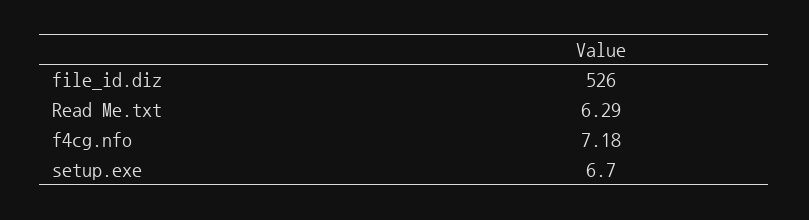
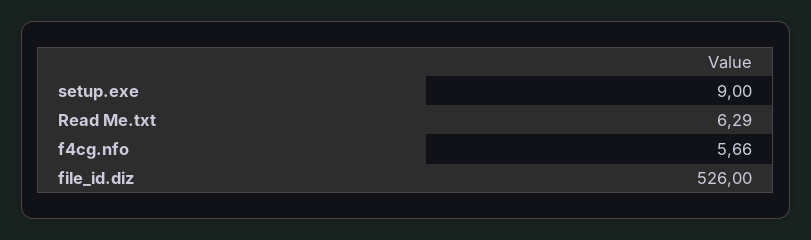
f4cg.nfo: 7.18 -> 5.66
setup.exe: 6.7 -> 9

